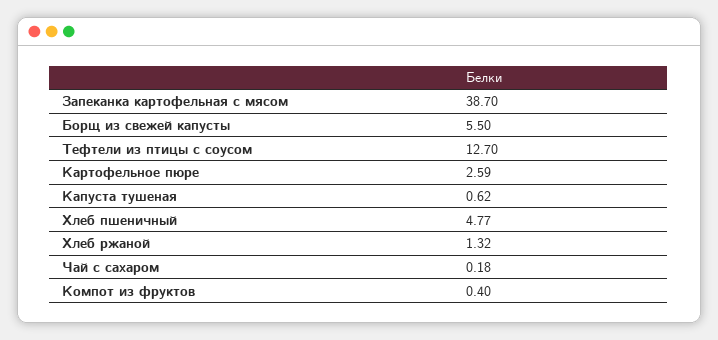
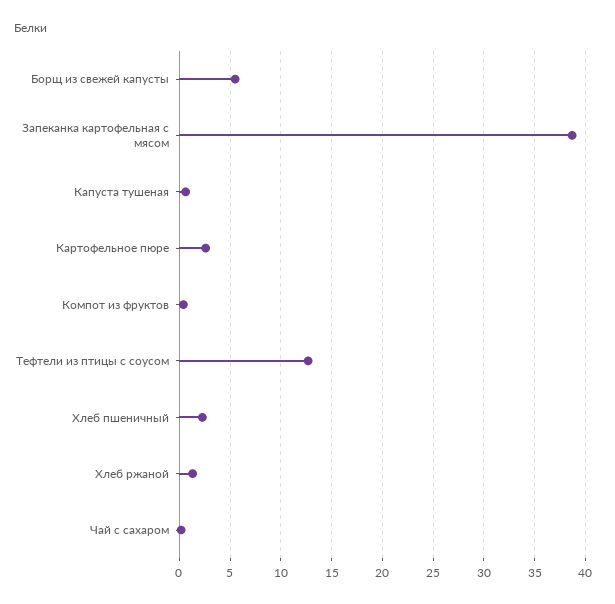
Хлеб пшеничный: 4.77 -> 2

